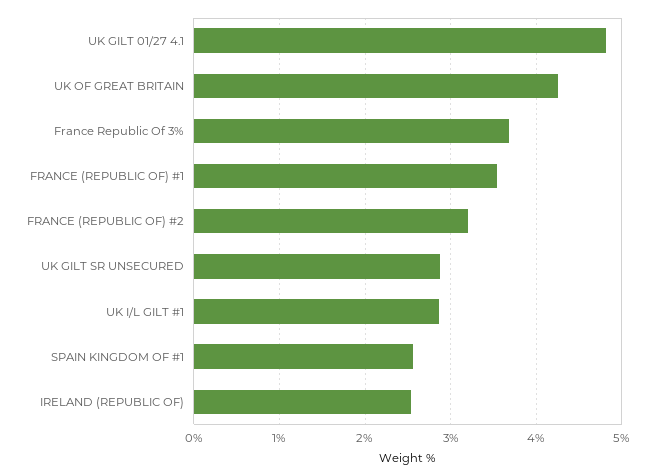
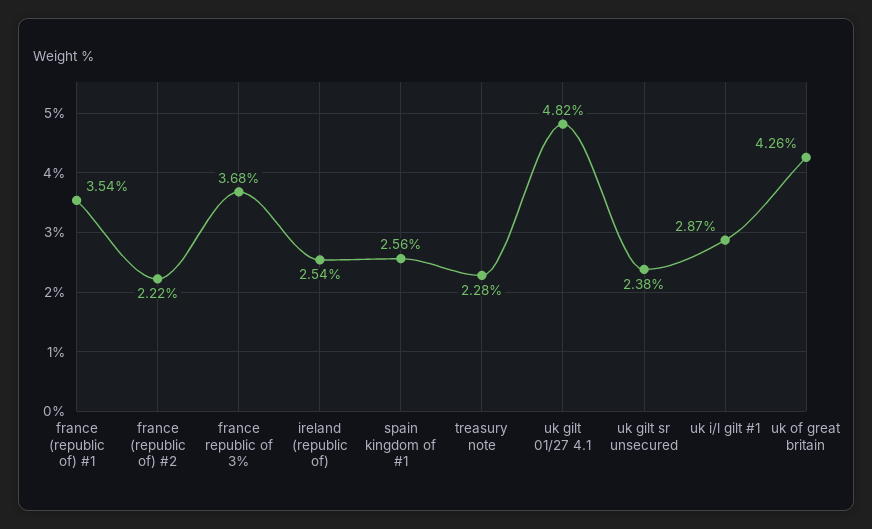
FRANCE (REPUBLIC OF) #2: 3.2 -> 2.22
UK GILT SR UNSECURED: 2.9 -> 2.38
treasury note: none -> 2.28

